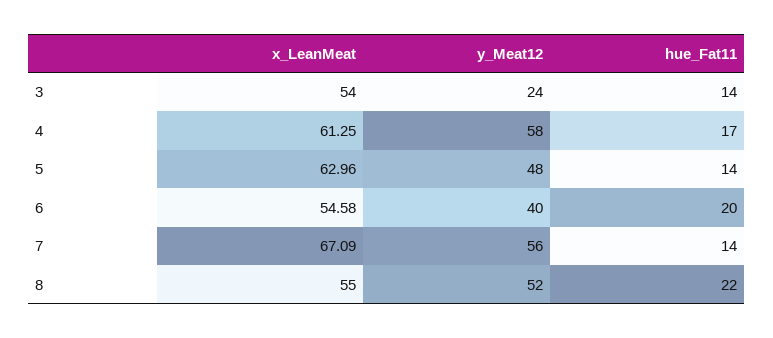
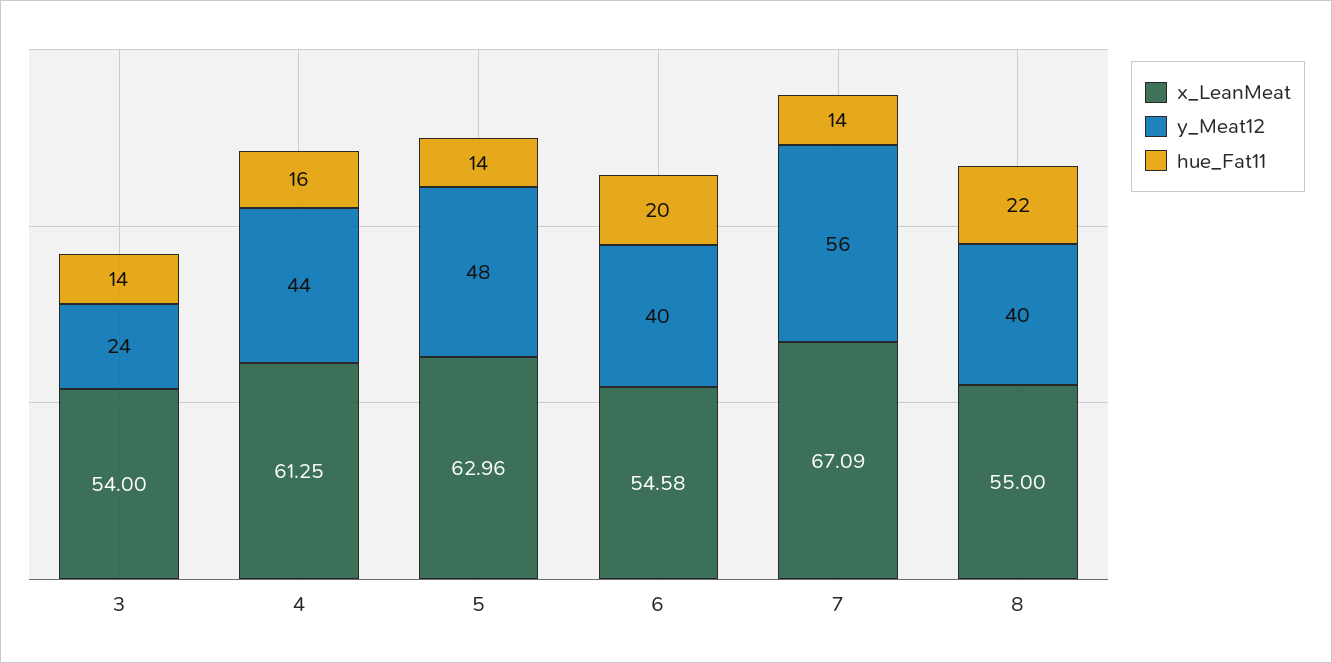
y_Meat12, 4: 58 -> 44
hue_Fat11, 4: 17 -> 16
y_Meat12, 8: 52 -> 40

